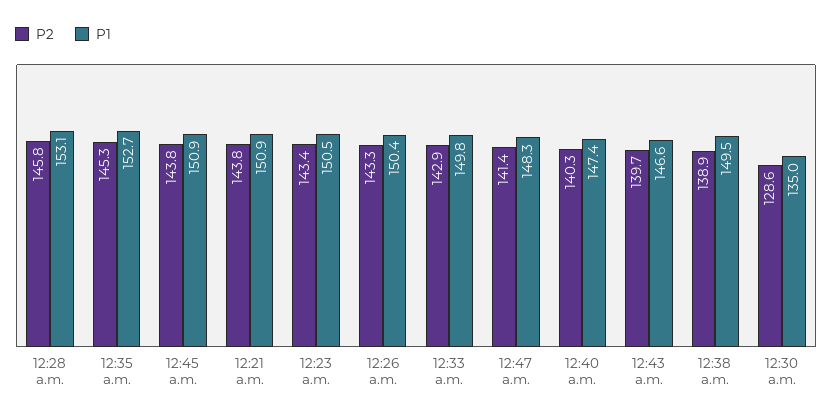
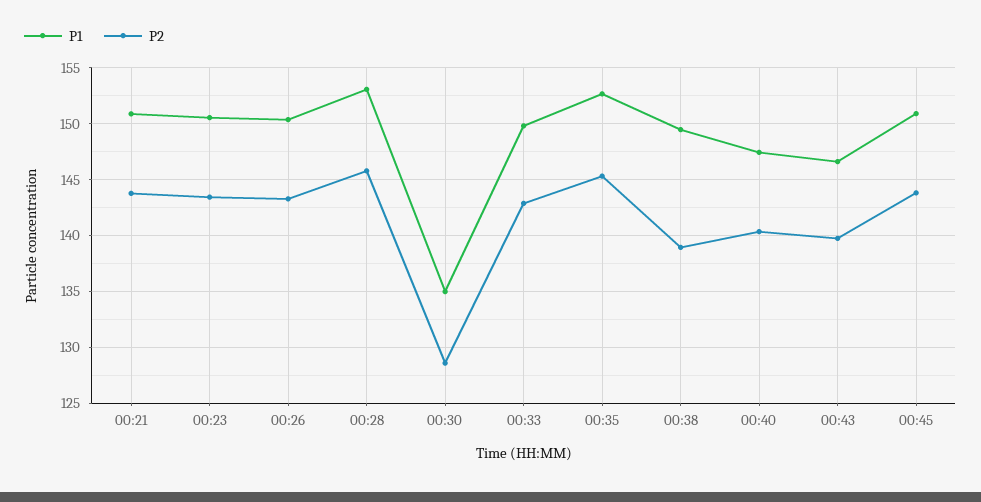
P2, 12:47 a.m.: 141.4 -> none
P1, 12:47 a.m.: 148.3 -> none

